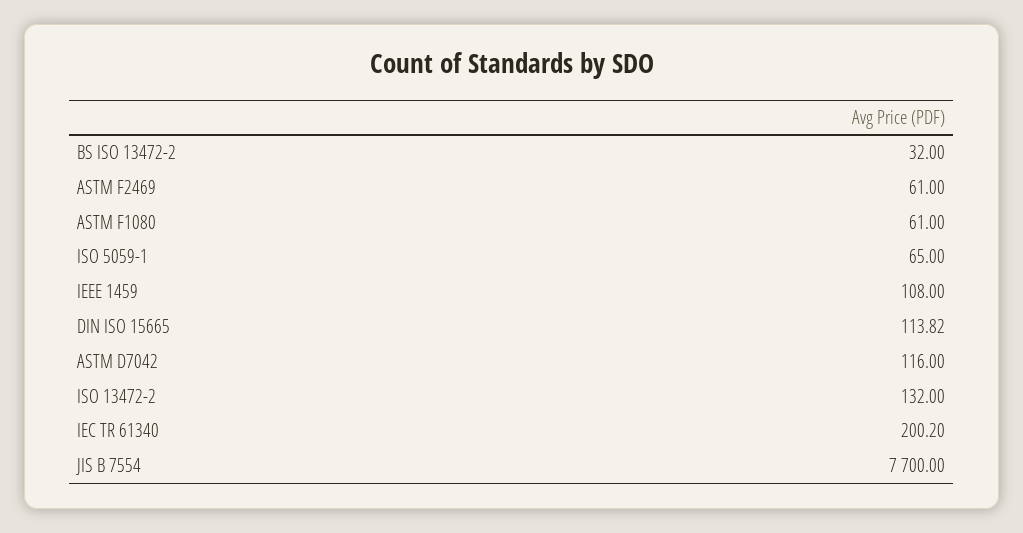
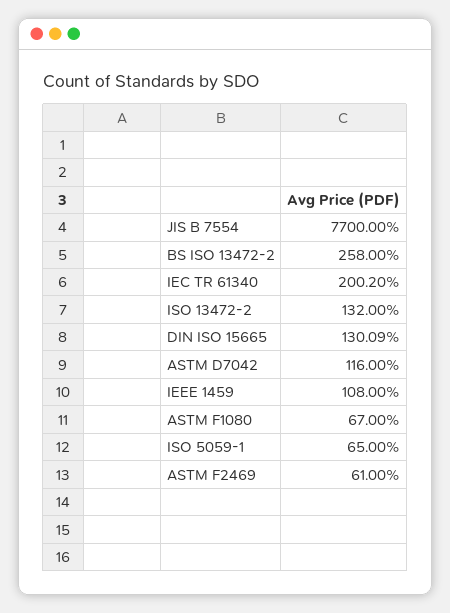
BS ISO 13472-2: 32 -> 258
ASTM F1080: 61 -> 67
DIN ISO 15665: 113.82 -> 130.09

